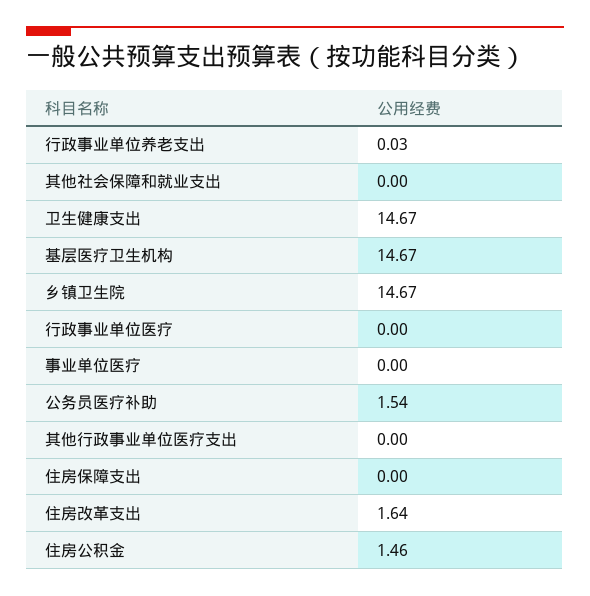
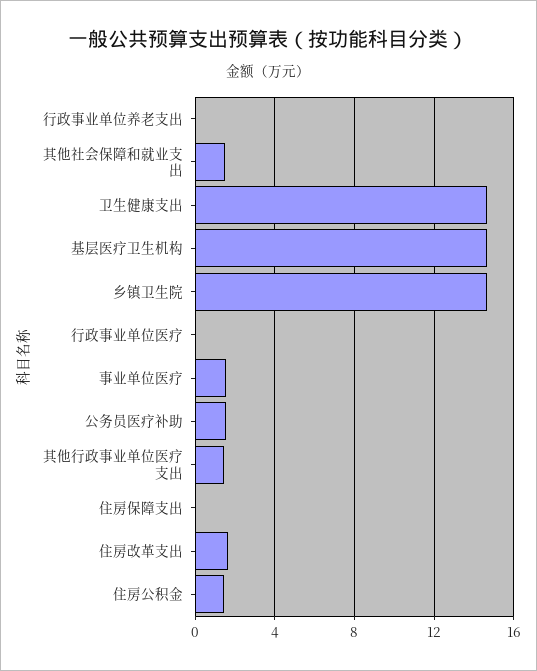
其他社会保障和就业支出: 0 -> 1.5
事业单位医疗: 0 -> 1.5
其他行政事业单位医疗支出: 0 -> 1.5

